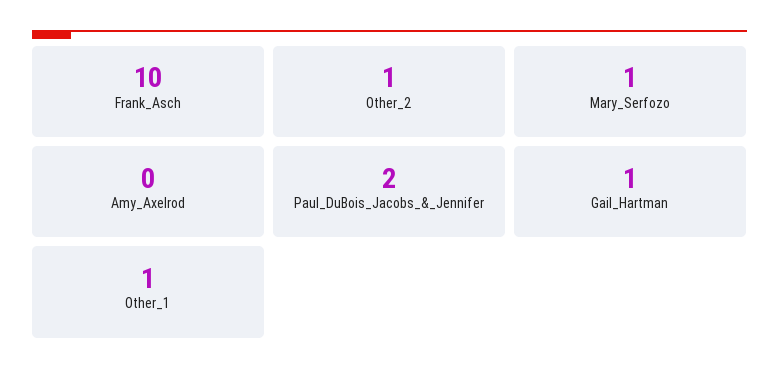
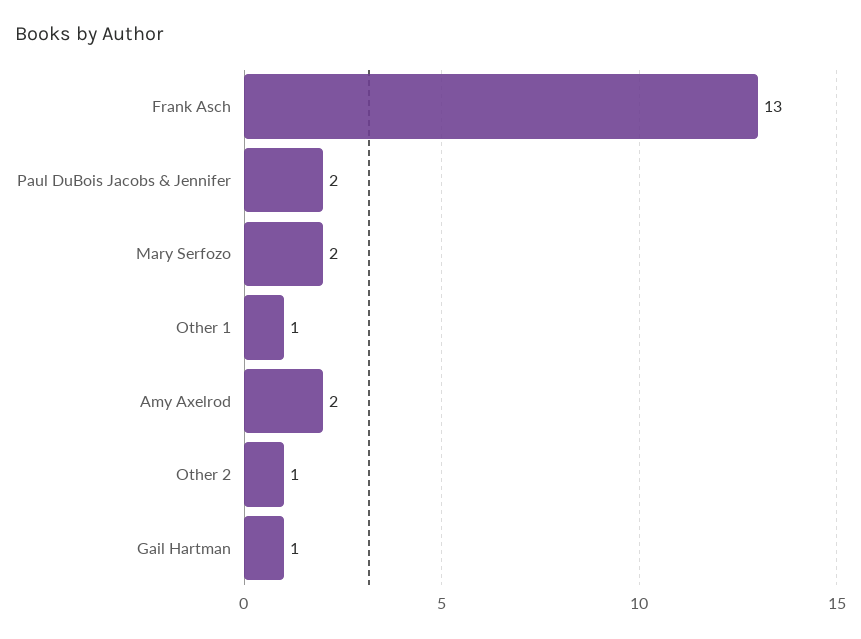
Frank_Asch: 10 -> 13
Mary_Serfozo: 1 -> 2
Amy_Axelrod: 0 -> 2

